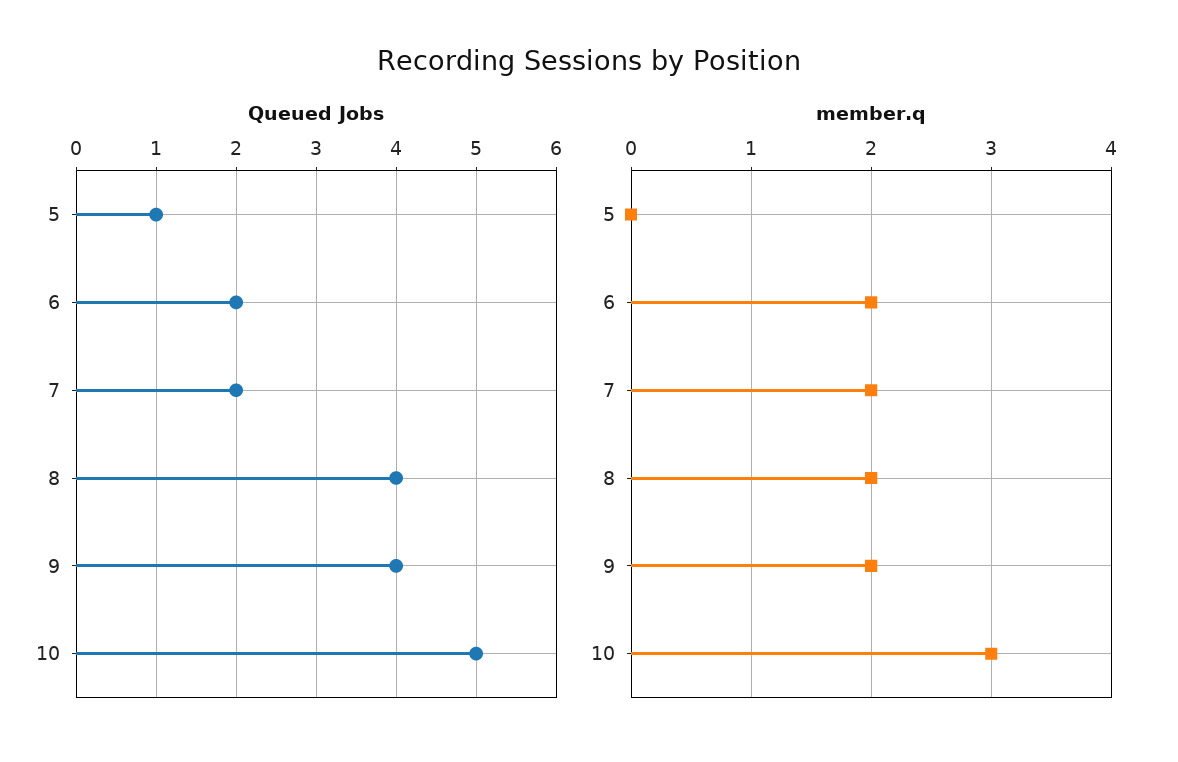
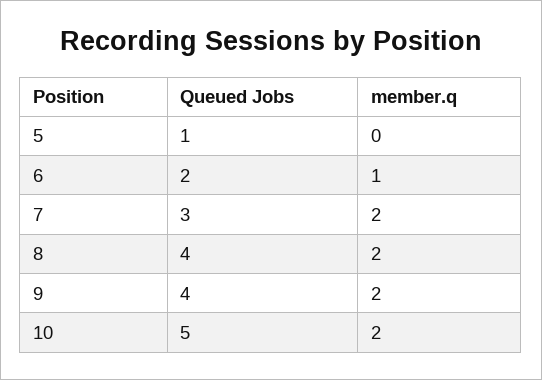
Queued Jobs, 7: 2 -> 3
member.q, 6: 2 -> 1
member.q, 10: 3 -> 2

